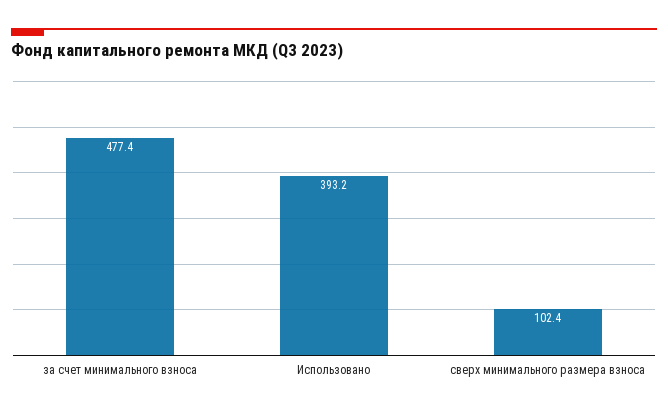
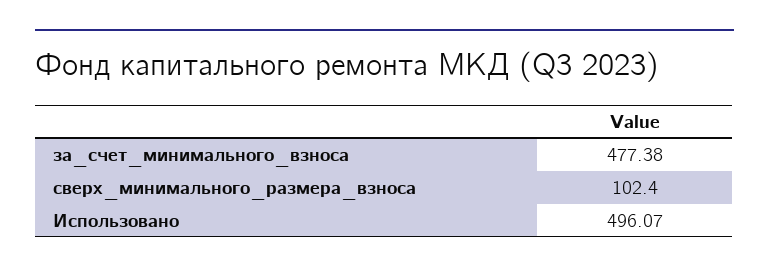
Использовано: 393.2 -> 496.07

